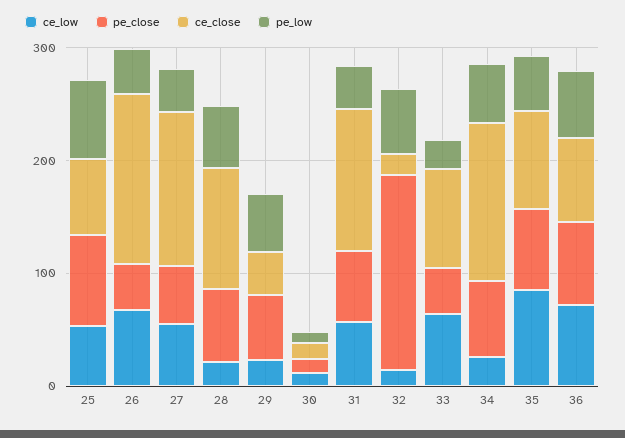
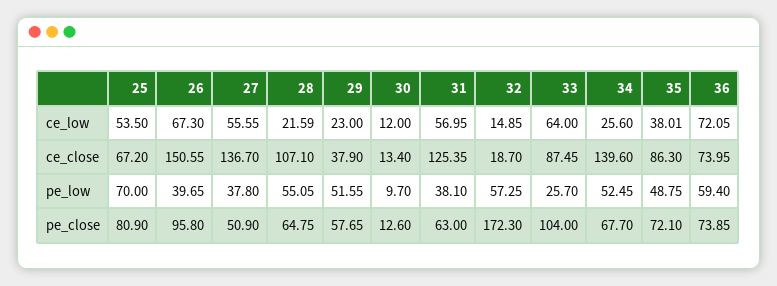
pe_close, 26: 40 -> 95.8
pe_close, 33: 40 -> 104
ce_low, 35: 80 -> 38.01

